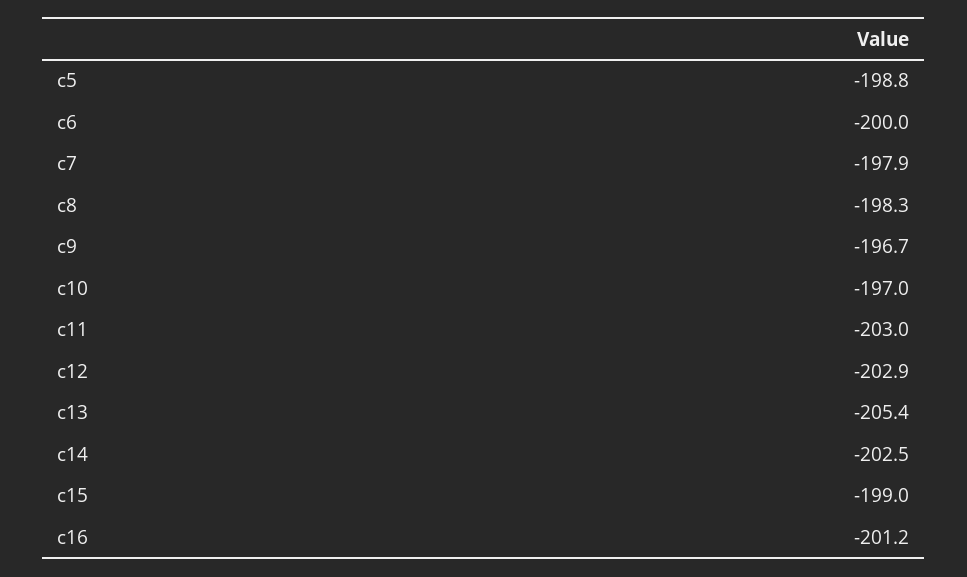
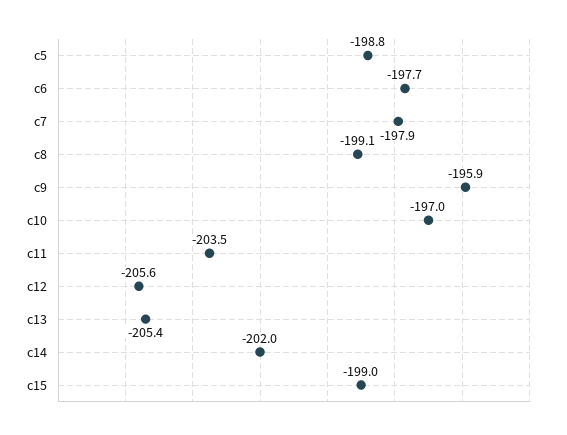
c6: -200 -> -197.7
c8: -198.3 -> -199.1
c9: -196.7 -> -195.9
c11: -203 -> -203.5
c12: -202.9 -> -205.6
c14: -202.5 -> -202
c16: -201.2 -> none

